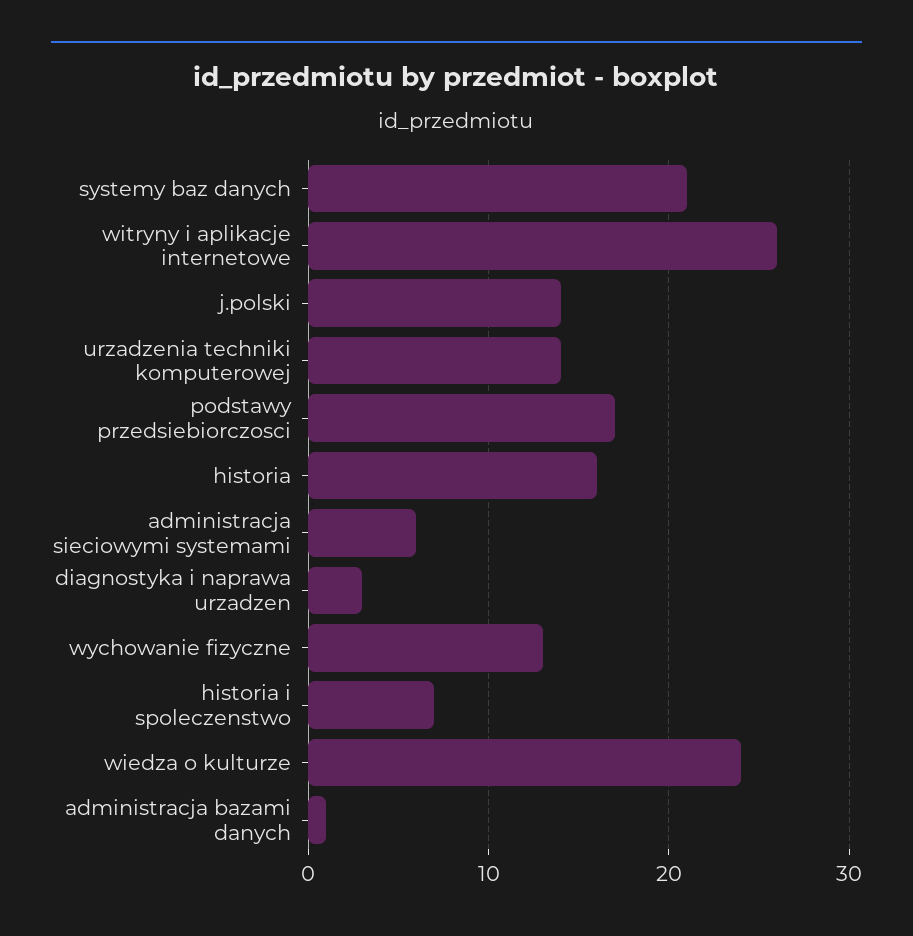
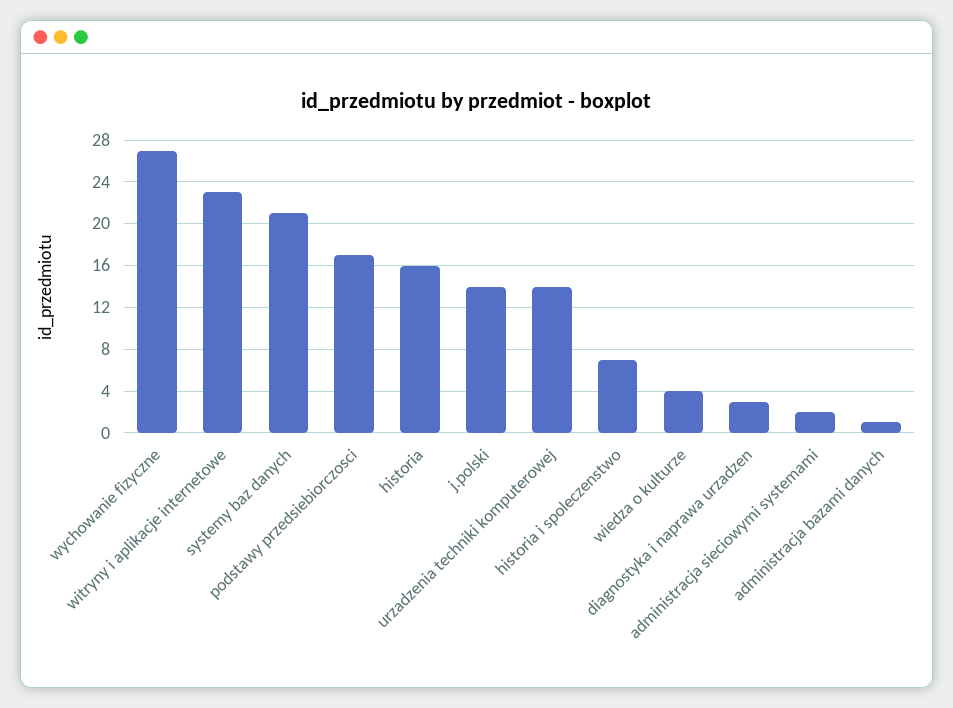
witryny i aplikacje internetowe: 26 -> 23
administracja sieciowymi systemami: 6 -> 2
wychowanie fizyczne: 13 -> 27
wiedza o kulturze: 24 -> 4

